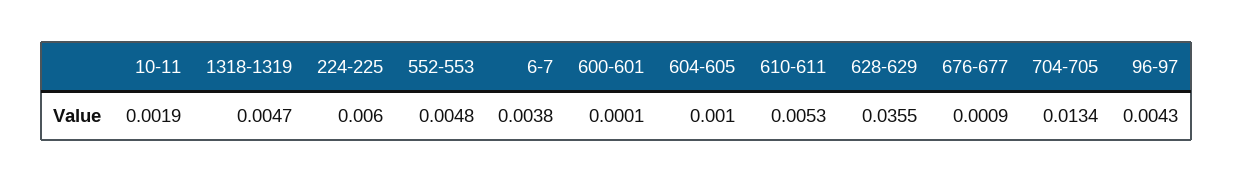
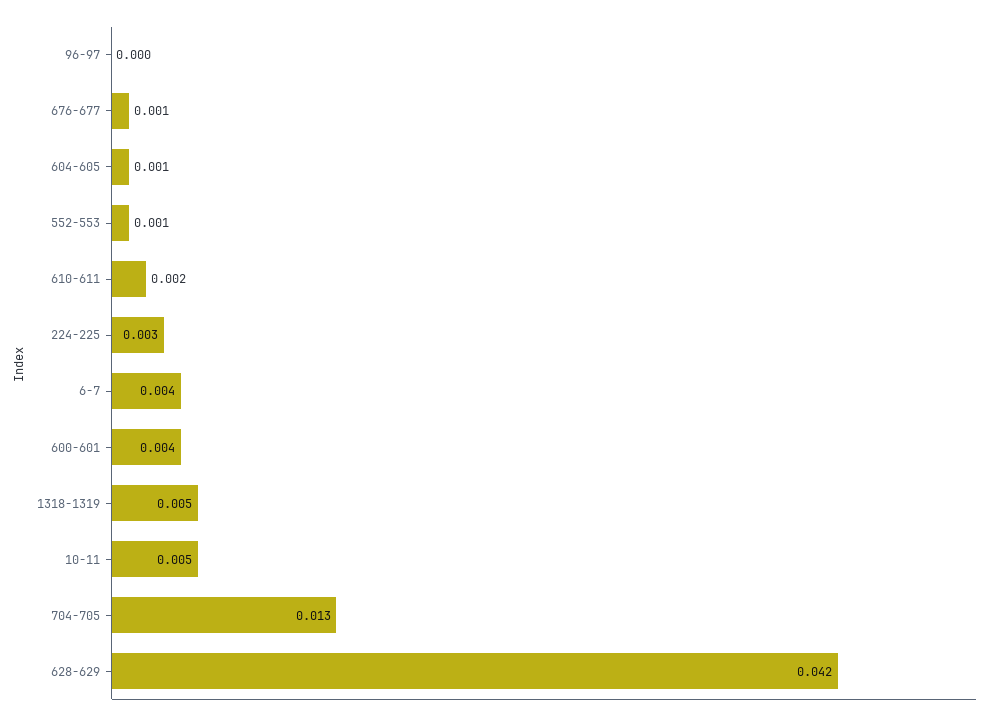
10-11: 0.0019 -> 0.005
224-225: 0.006 -> 0.003
552-553: 0.0048 -> 0.001
600-601: 0.0001 -> 0.004
610-611: 0.0053 -> 0.002
628-629: 0.0355 -> 0.042
96-97: 0.0043 -> 0

